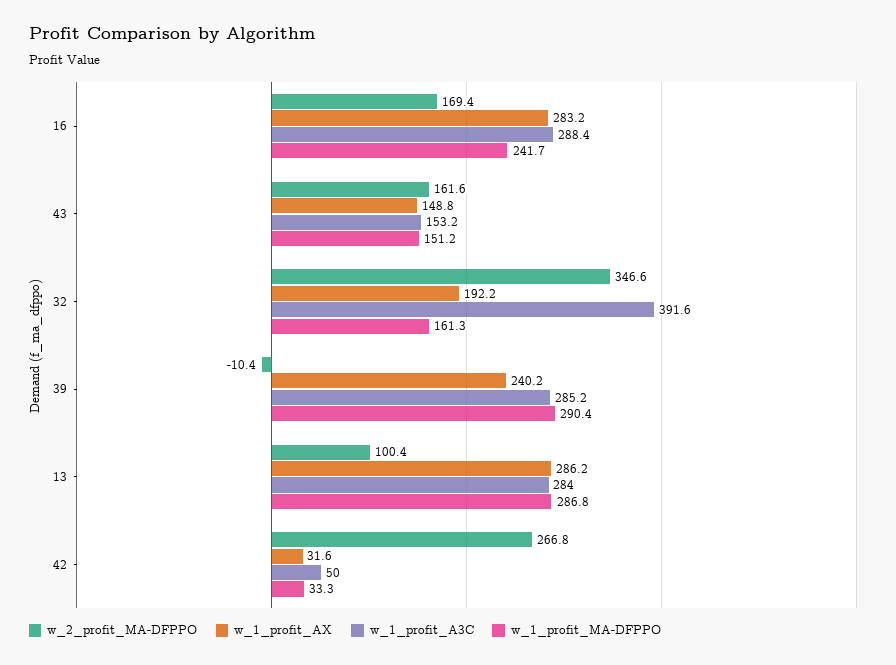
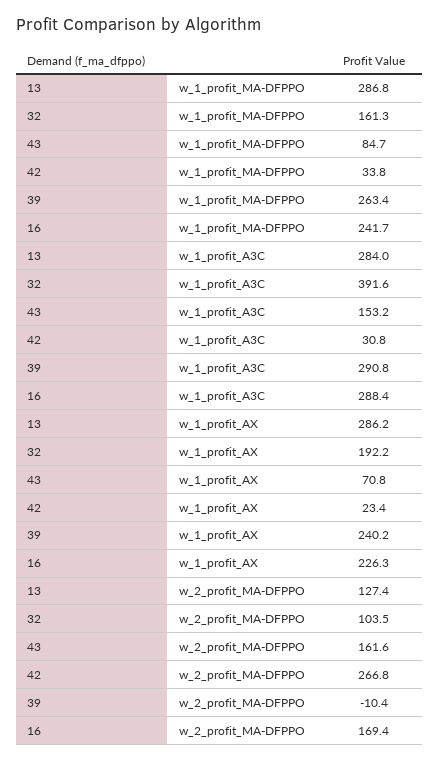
w_1_profit_AX, 16: 283.2 -> 226.3
w_1_profit_AX, 43: 148.8 -> 70.8
w_1_profit_MA-DFPPO, 43: 151.2 -> 84.7
w_2_profit_MA-DFPPO, 32: 346.6 -> 103.5
w_1_profit_A3C, 39: 285.2 -> 290.8
w_1_profit_MA-DFPPO, 39: 290.4 -> 263.4
w_2_profit_MA-DFPPO, 13: 100.4 -> 127.4
w_1_profit_AX, 42: 31.6 -> 23.4
w_1_profit_A3C, 42: 50 -> 30.8
w_1_profit_MA-DFPPO, 42: 33.3 -> 33.8

